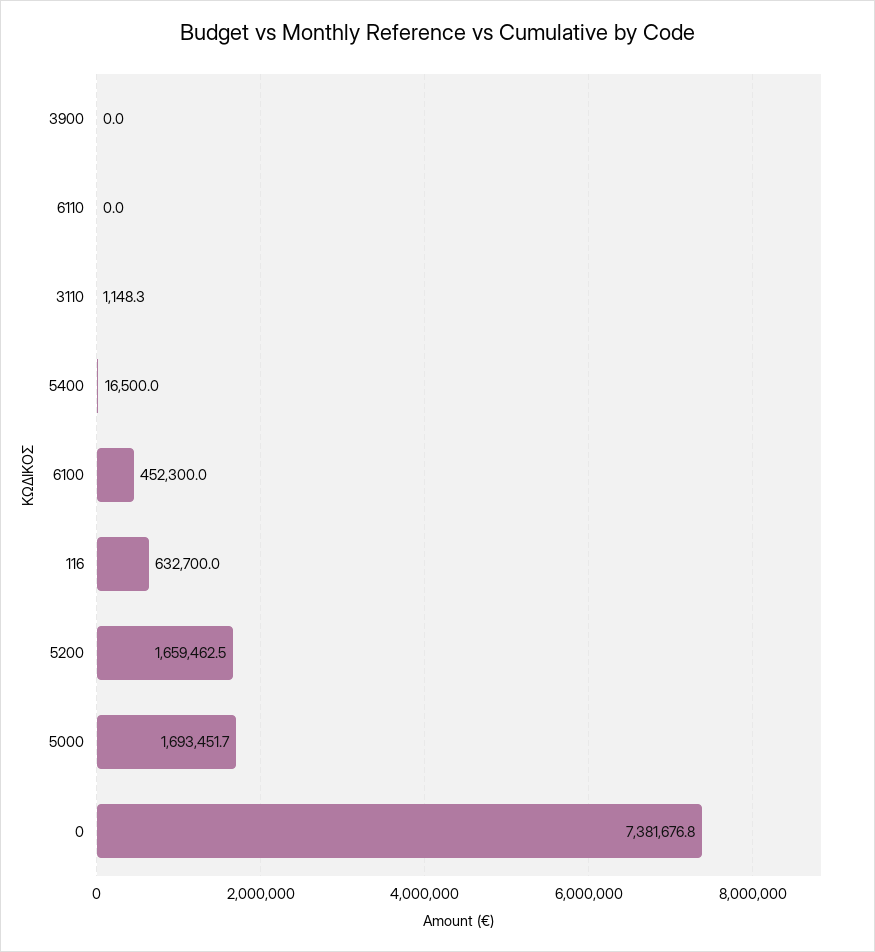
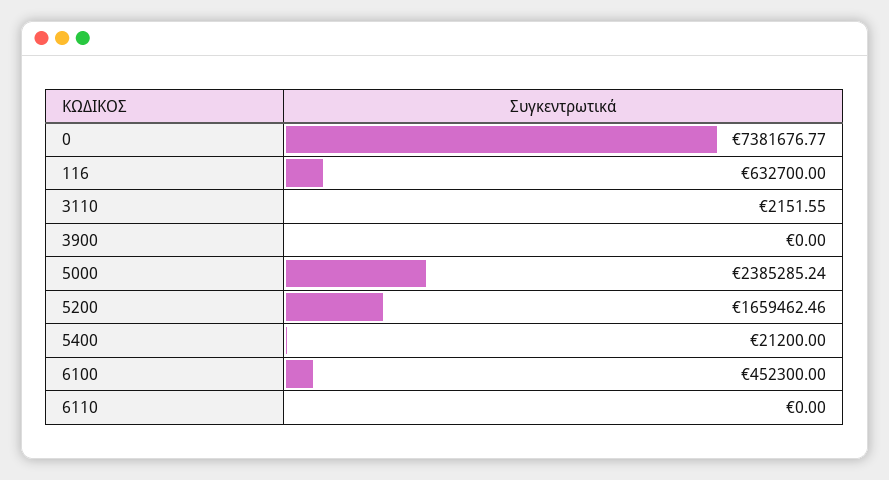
3110: 1148.3 -> 2151.55
5400: 16500 -> 21200
5000: 1693451.7 -> 2385285.24

